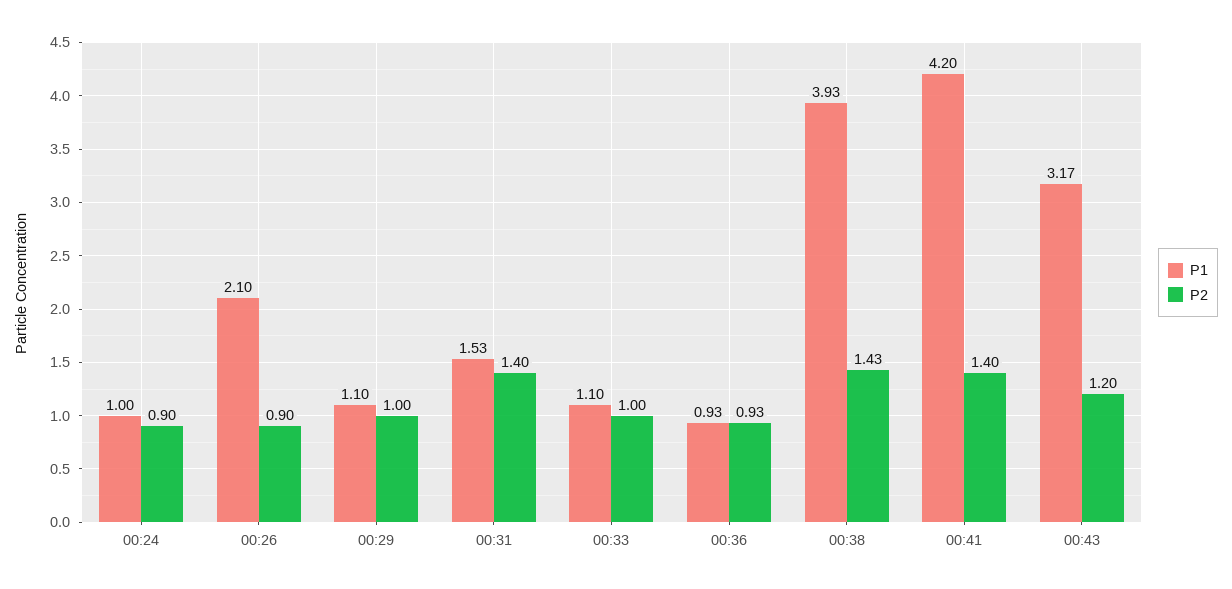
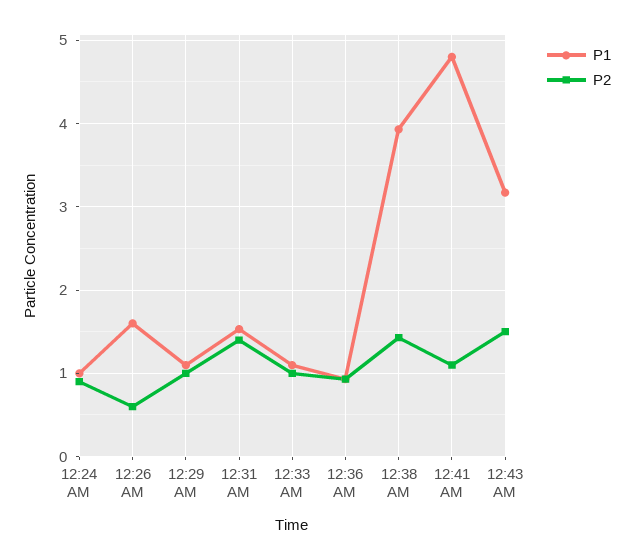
P1, 00:26: 2.1 -> 1.6
P2, 00:26: 0.9 -> 0.6
P1, 00:41: 4.2 -> 4.8
P2, 00:41: 1.4 -> 1.1
P2, 00:43: 1.2 -> 1.5

